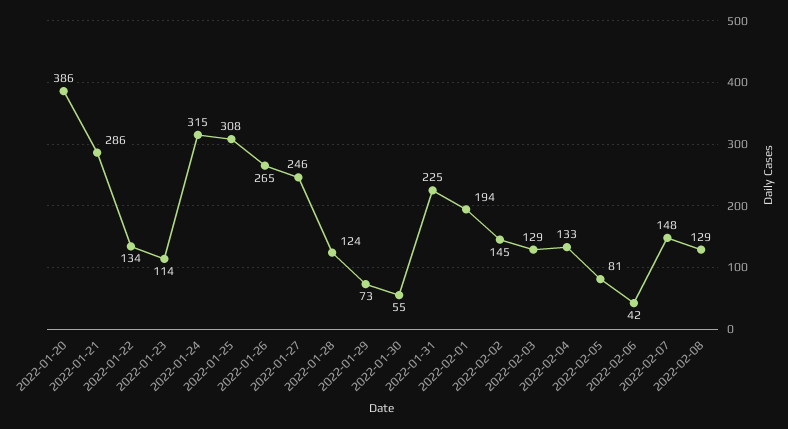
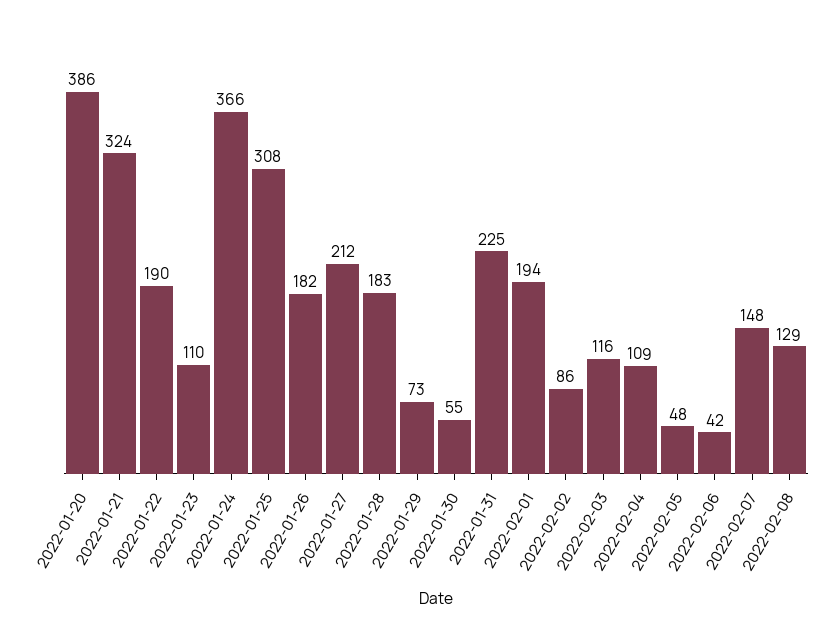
2022-01-21: 286 -> 324
2022-01-22: 134 -> 190
2022-01-23: 114 -> 110
2022-01-24: 315 -> 366
2022-01-26: 265 -> 182
2022-01-27: 246 -> 212
2022-01-28: 124 -> 183
2022-02-02: 145 -> 86
2022-02-03: 129 -> 116
2022-02-04: 133 -> 109
2022-02-05: 81 -> 48

